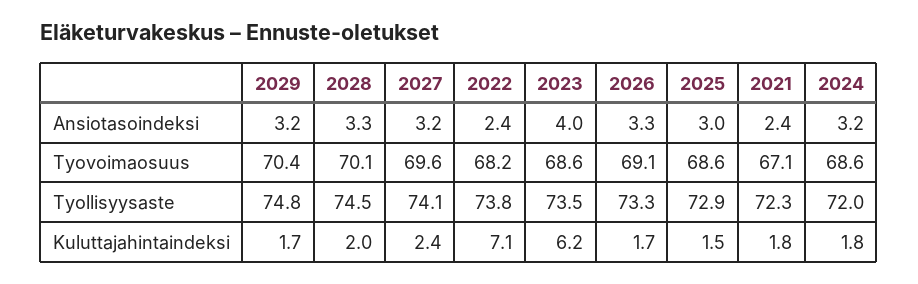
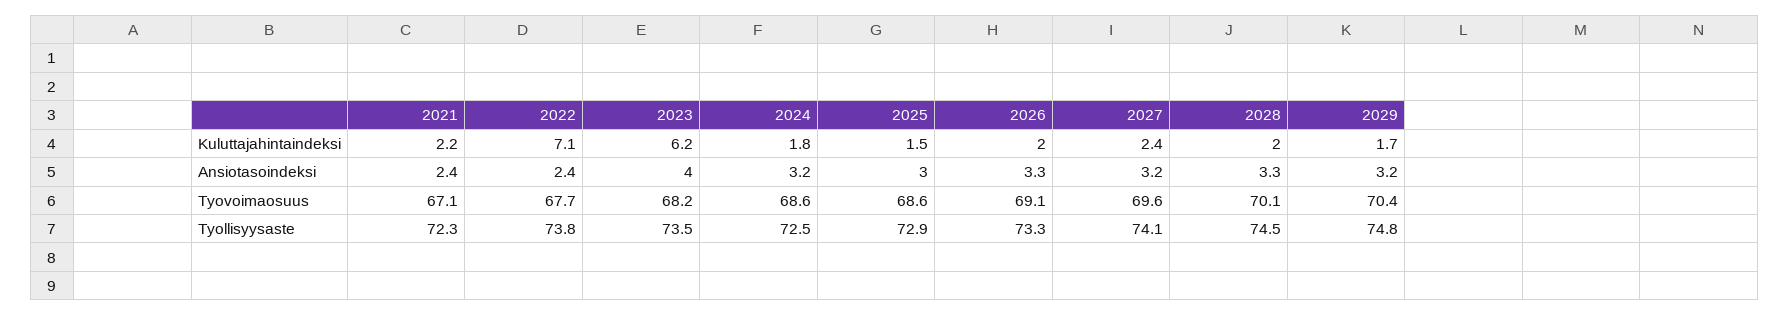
2022, Tyovoimaosuus: 68.2 -> 67.7
2023, Tyovoimaosuus: 68.6 -> 68.2
2024, Tyollisyysaste: 72 -> 72.5
2026, Kuluttajahintaindeksi: 1.7 -> 2
2021, Kuluttajahintaindeksi: 1.8 -> 2.2

